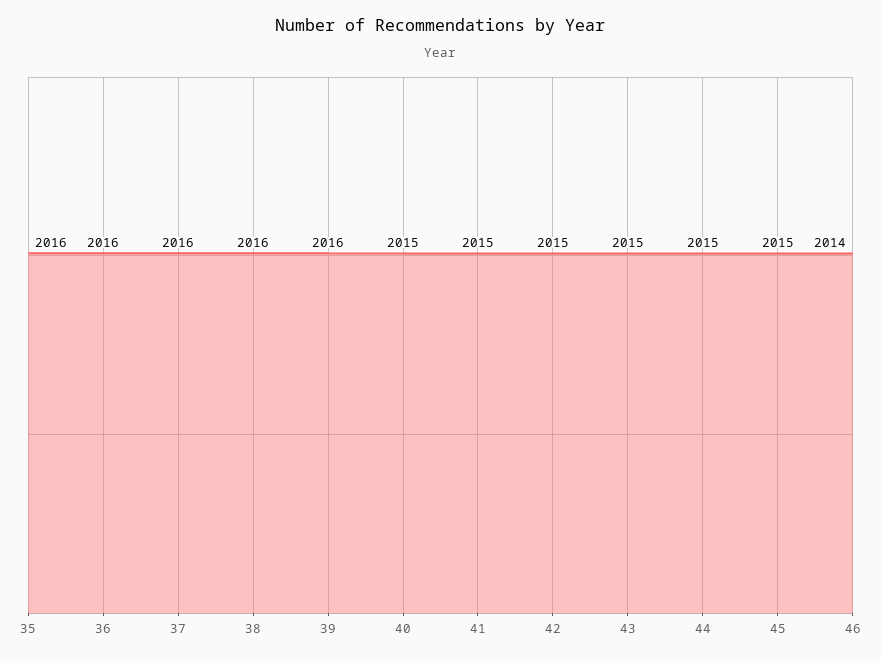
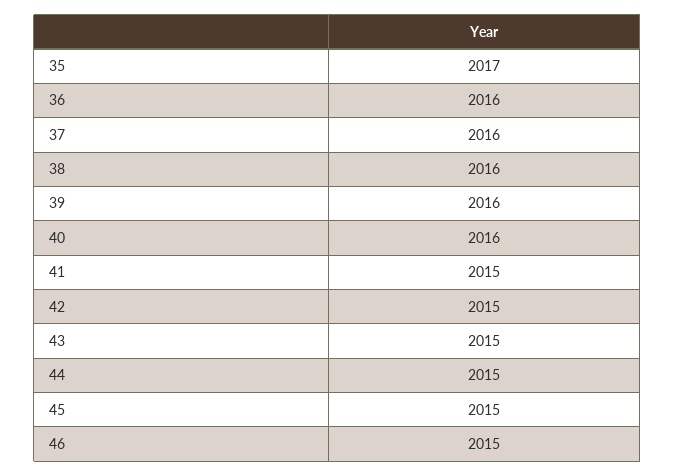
35: 2016 -> 2017
40: 2015 -> 2016
46: 2014 -> 2015

